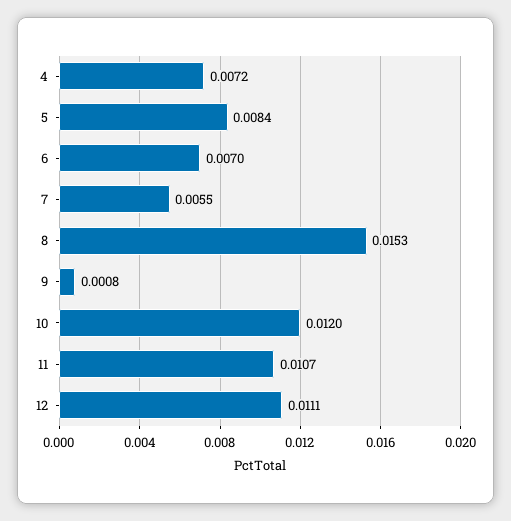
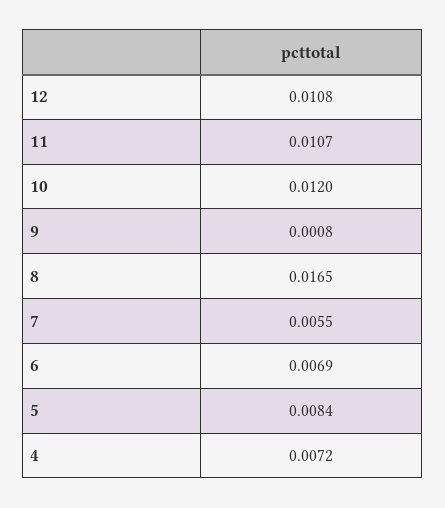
6: 0.007 -> 0.0069
8: 0.0153 -> 0.0165
12: 0.0111 -> 0.0108

